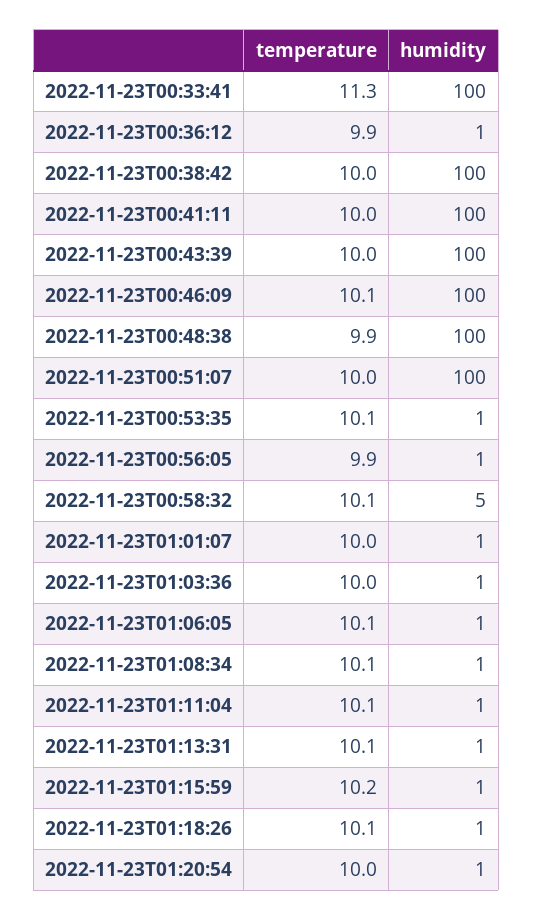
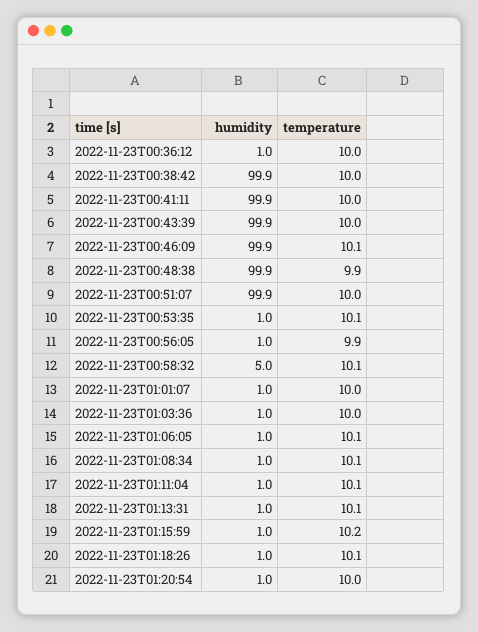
temperature, 2022-11-23T00:33:41: 11.3 -> none
humidity, 2022-11-23T00:33:41: 100 -> none
temperature, 2022-11-23T00:36:12: 9.9 -> 10

